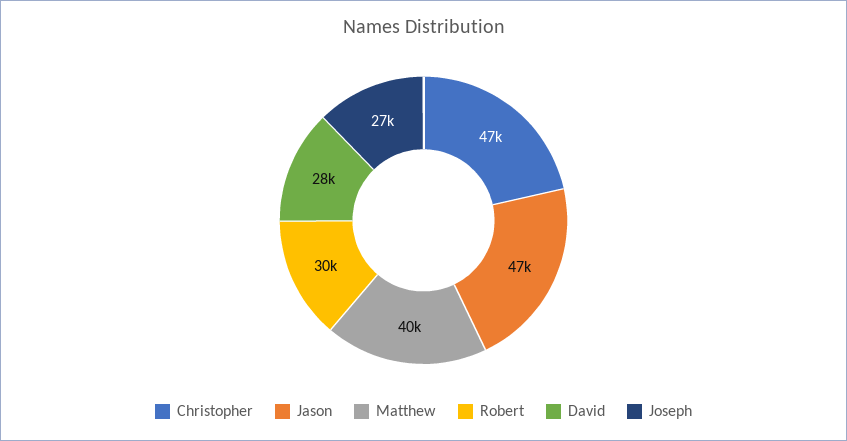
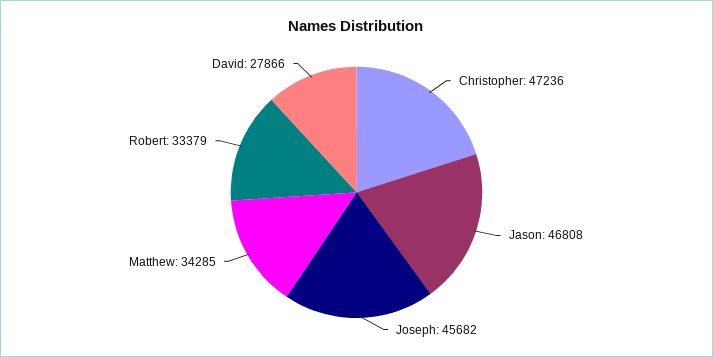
Matthew: 40000 -> 34285
Robert: 30000 -> 33379
Joseph: 27000 -> 45682

